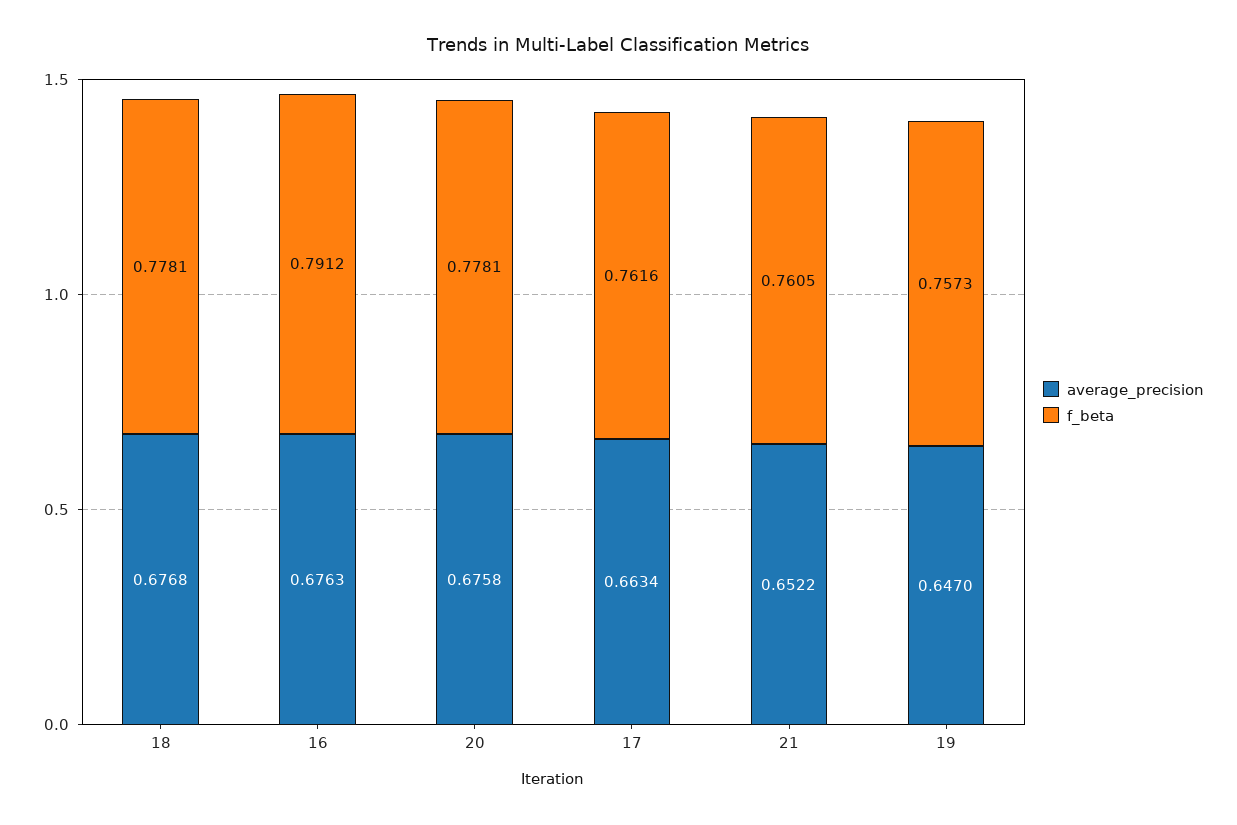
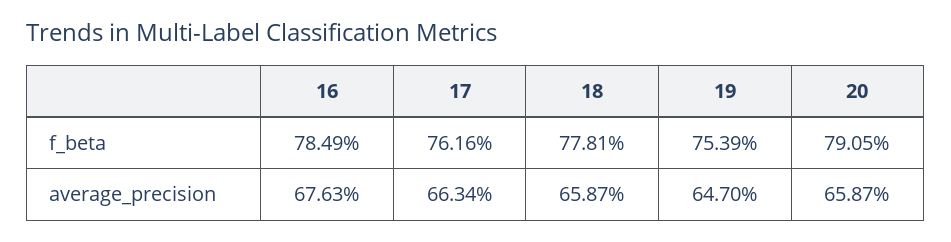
average_precision, 18: 0.6768 -> 0.6587
f_beta, 16: 0.7912 -> 0.7849
average_precision, 20: 0.6758 -> 0.6587
f_beta, 20: 0.7781 -> 0.7905
average_precision, 21: 0.6522 -> none
f_beta, 21: 0.7605 -> none
f_beta, 19: 0.7573 -> 0.7539

